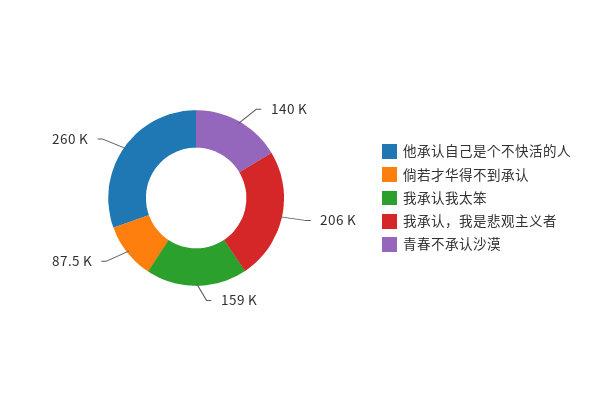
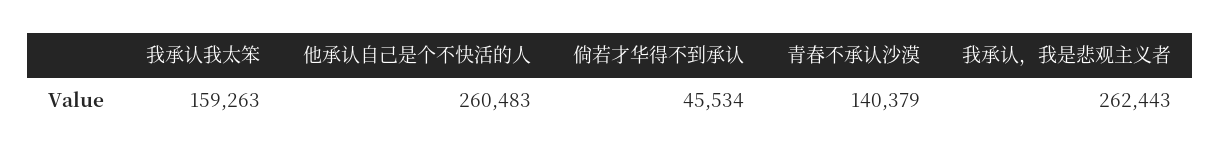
倘若才华得不到承认: 87500 -> 45534
我承认，我是悲观主义者: 206000 -> 262443

